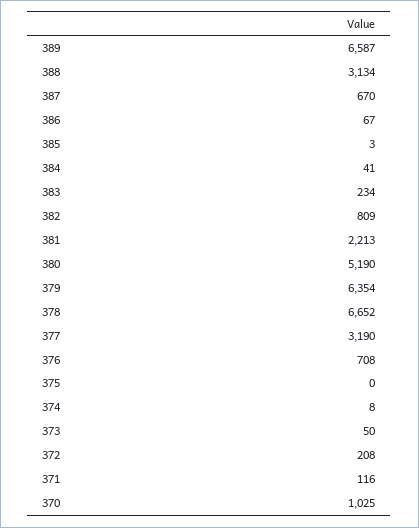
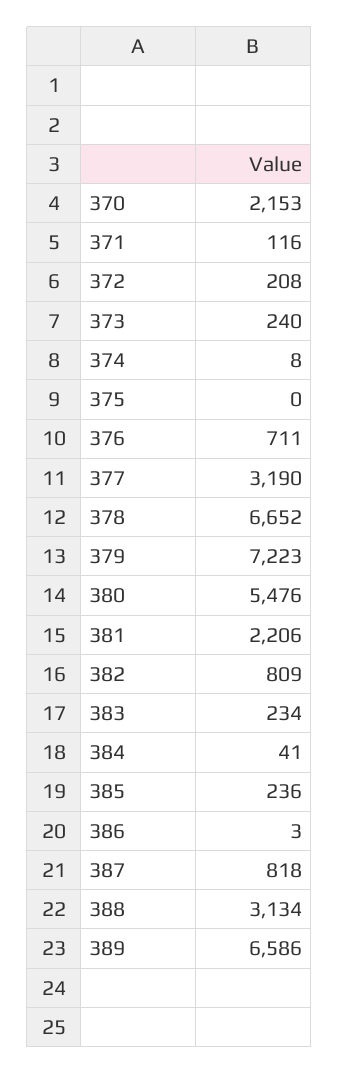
389: 6587 -> 6586
387: 670 -> 818
386: 67 -> 3
385: 3 -> 236
381: 2213 -> 2206
380: 5190 -> 5476
379: 6354 -> 7223
376: 708 -> 711
373: 50 -> 240
370: 1025 -> 2153

